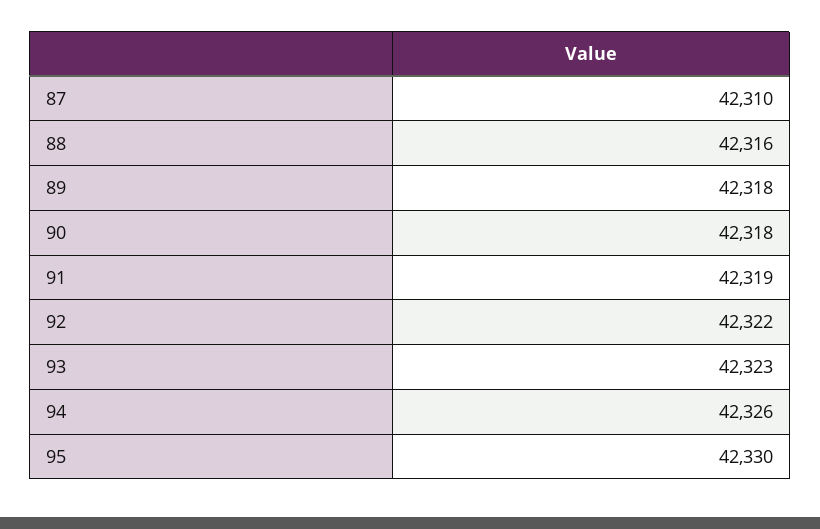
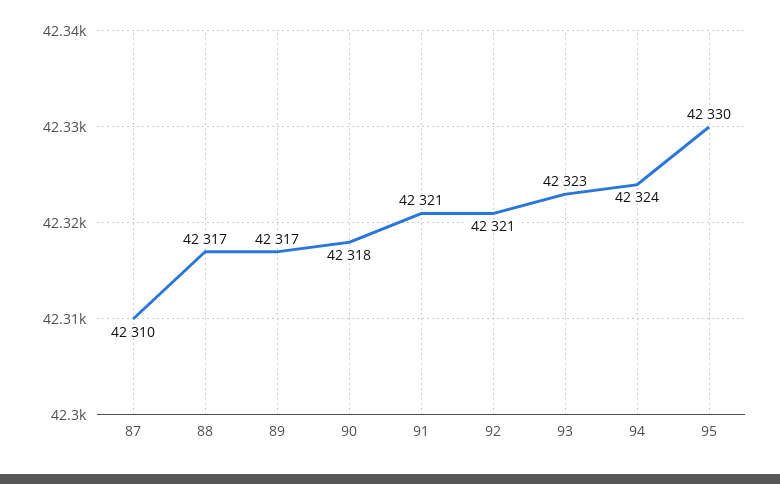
88: 42316 -> 42317
89: 42318 -> 42317
91: 42319 -> 42321
92: 42322 -> 42321
94: 42326 -> 42324

